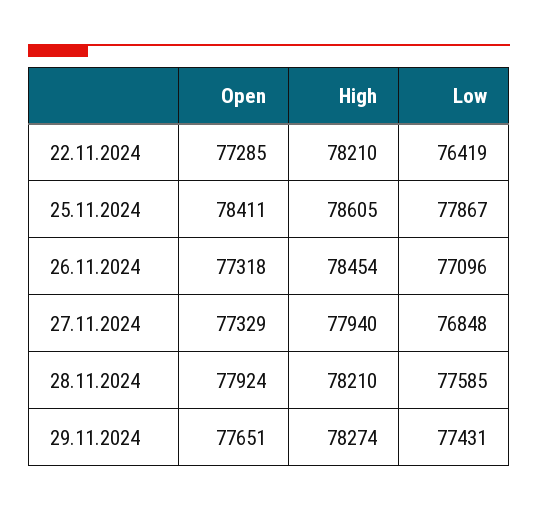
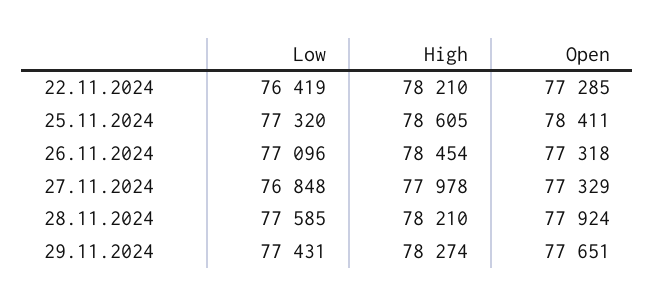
Low, 25.11.2024: 77867 -> 77320
High, 27.11.2024: 77940 -> 77978

